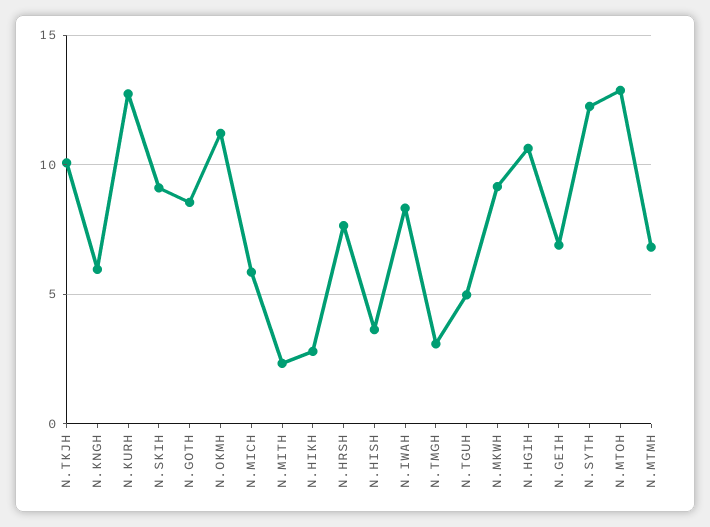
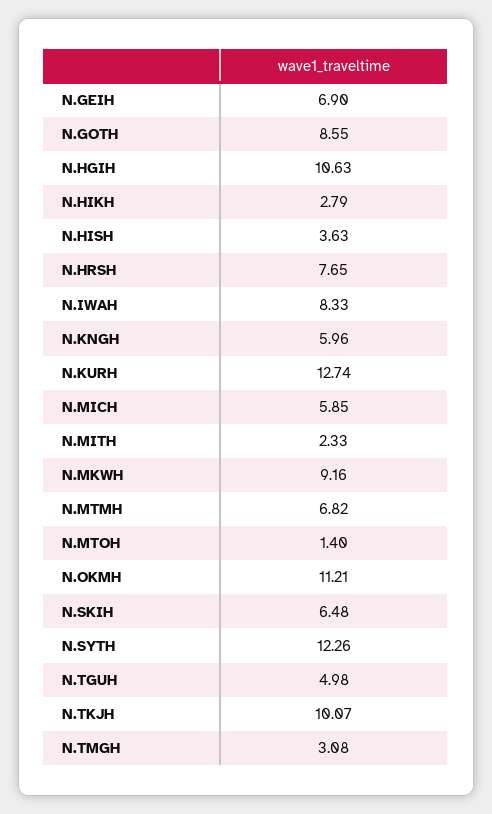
N.SKIH: 9 -> 6.48
N.MTOH: 13 -> 1.4

